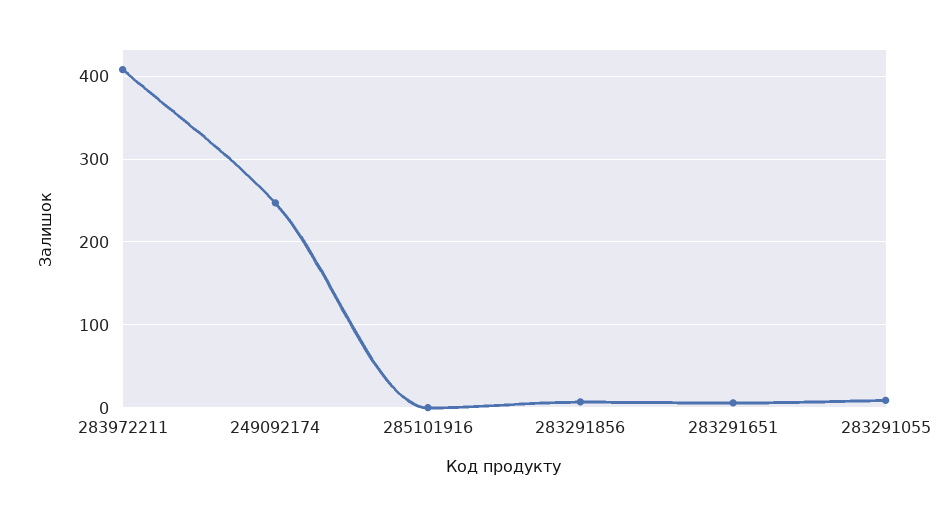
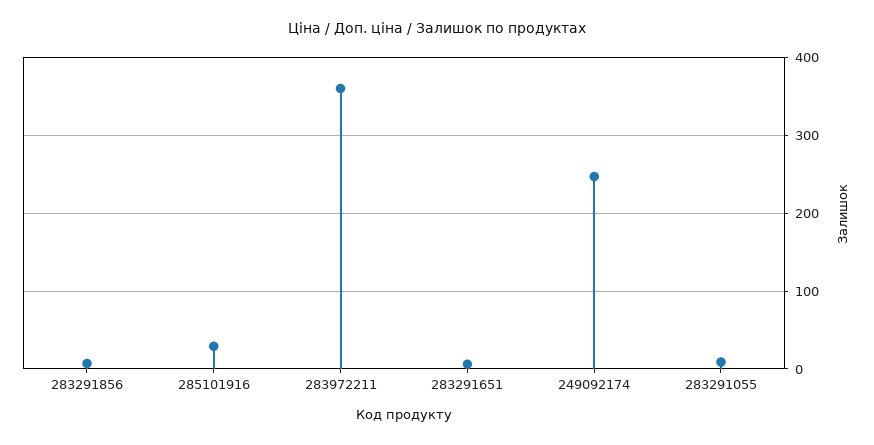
283972211: 410 -> 360
285101916: 0 -> 30

